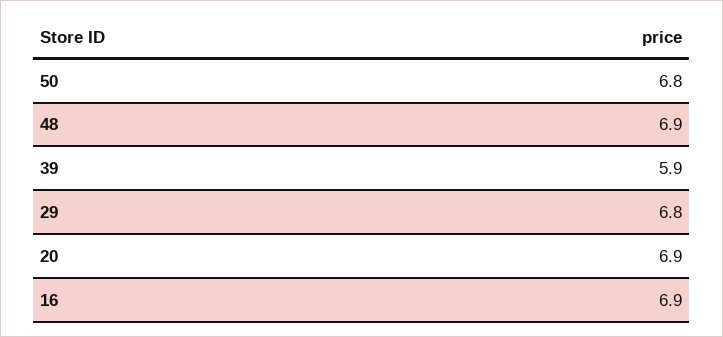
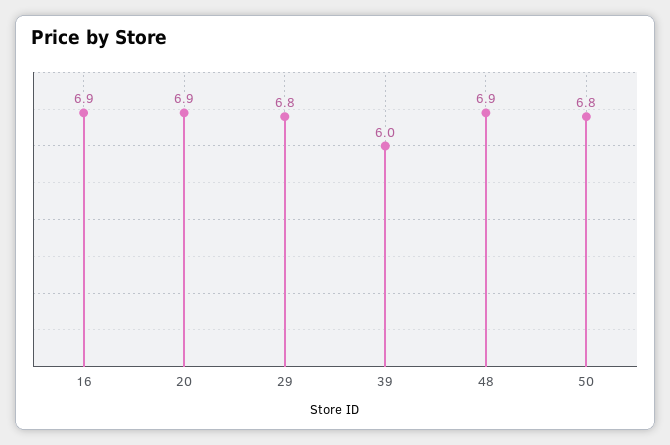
39: 5.9 -> 6

